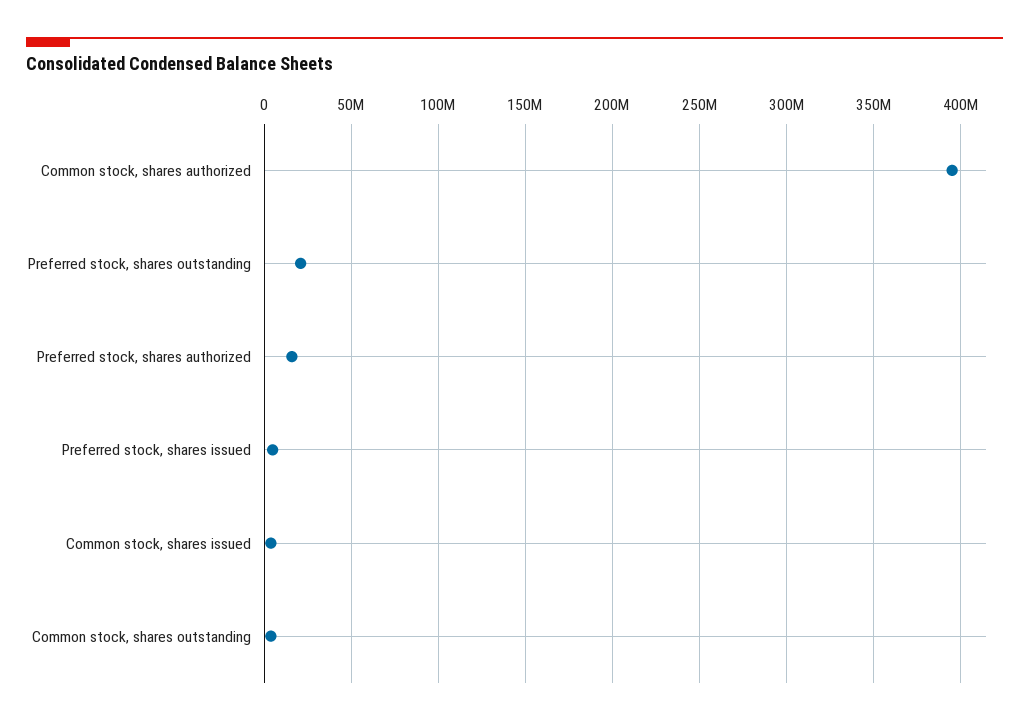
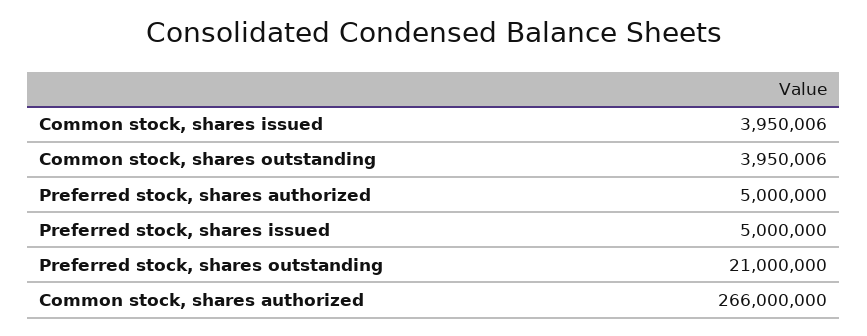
Common stock, shares authorized: 395000000 -> 266000000
Preferred stock, shares authorized: 15000000 -> 5000000

